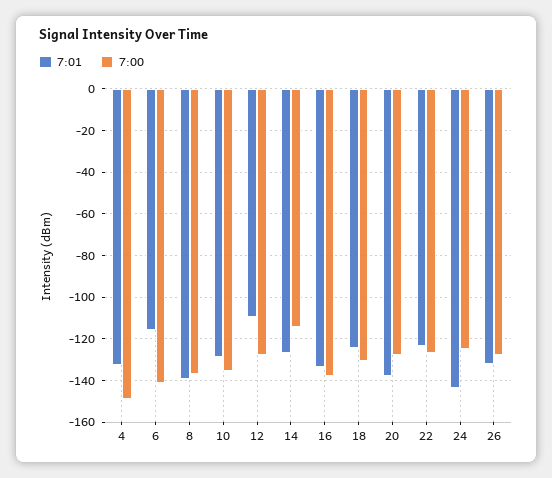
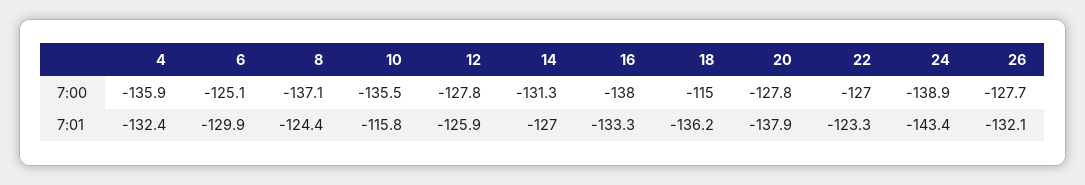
7:00, 4: -150 -> -135.9
7:01, 6: -115 -> -129.9
7:00, 6: -140 -> -125.1
7:01, 8: -140 -> -124.4
7:01, 10: -130 -> -115.8
7:01, 12: -110 -> -125.9
7:00, 14: -115 -> -131.3
7:01, 18: -125 -> -136.2
7:00, 18: -130 -> -115
7:00, 24: -125 -> -138.9

